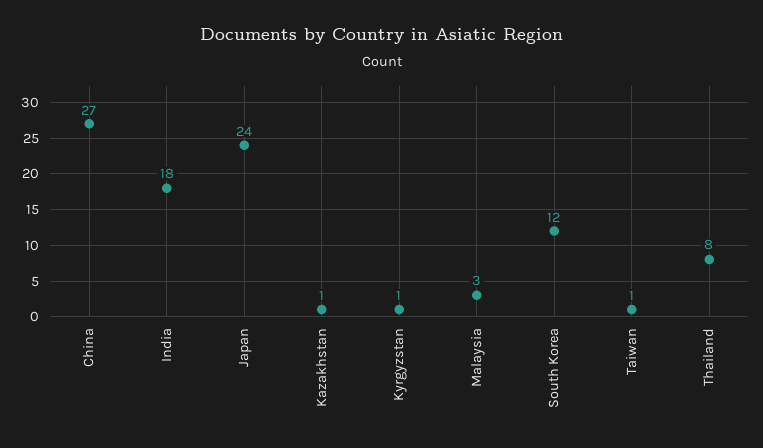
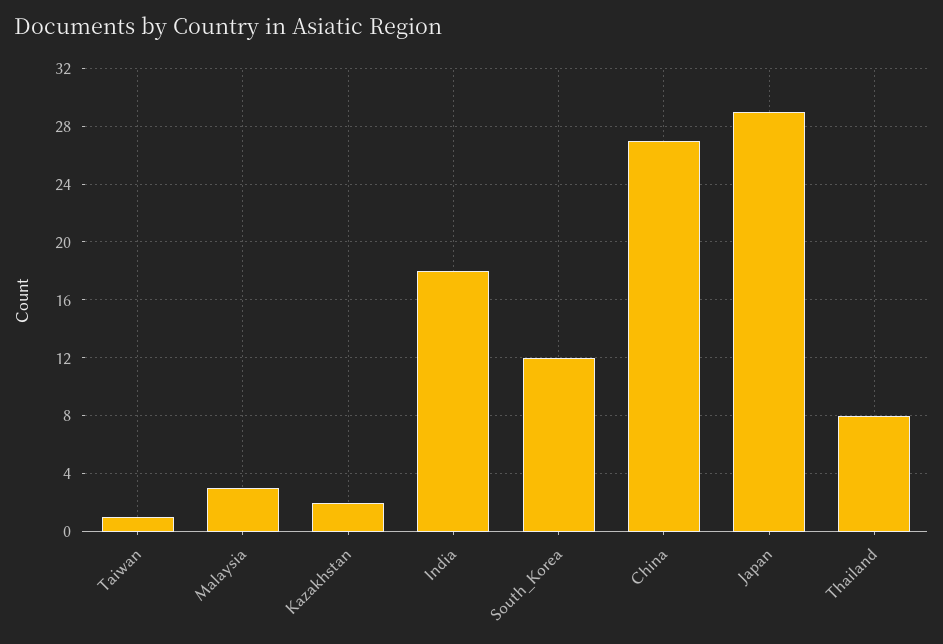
Japan: 24 -> 29
Kazakhstan: 1 -> 2
Kyrgyzstan: 1 -> none

